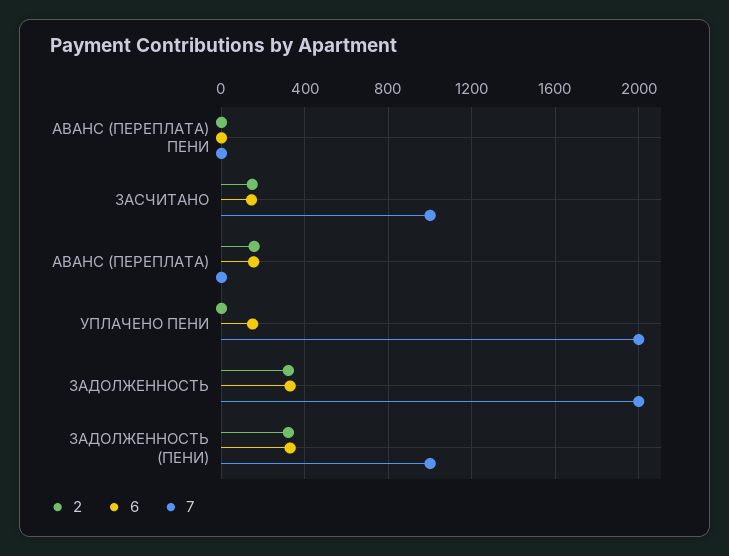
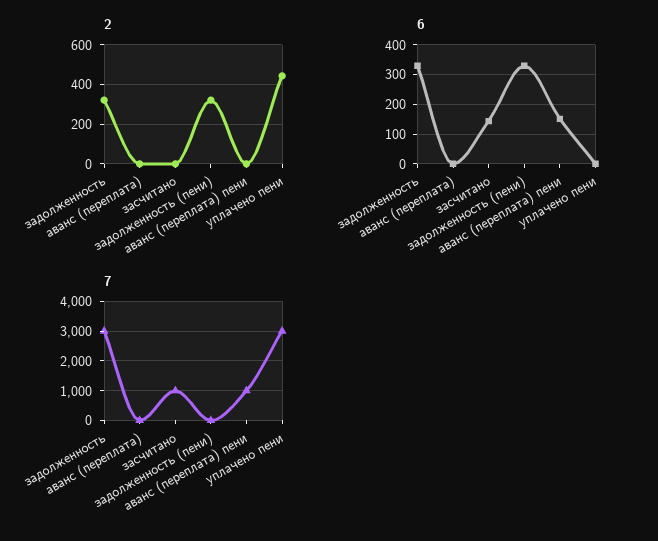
6, АВАНС (ПЕРЕПЛАТА) ПЕНИ: 0 -> 150
7, АВАНС (ПЕРЕПЛАТА) ПЕНИ: 0 -> 1000
2, ЗАСЧИТАНО: 150 -> 0
2, АВАНС (ПЕРЕПЛАТА): 150 -> 0
6, АВАНС (ПЕРЕПЛАТА): 150 -> 0
2, УПЛАЧЕНО ПЕНИ: 0 -> 450
6, УПЛАЧЕНО ПЕНИ: 150 -> 0
7, УПЛАЧЕНО ПЕНИ: 2000 -> 3000
7, ЗАДОЛЖЕННОСТЬ: 2000 -> 3000
7, ЗАДОЛЖЕННОСТЬ (ПЕНИ): 1000 -> 0

